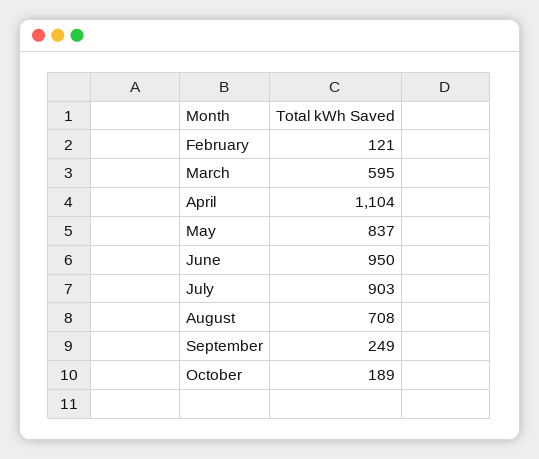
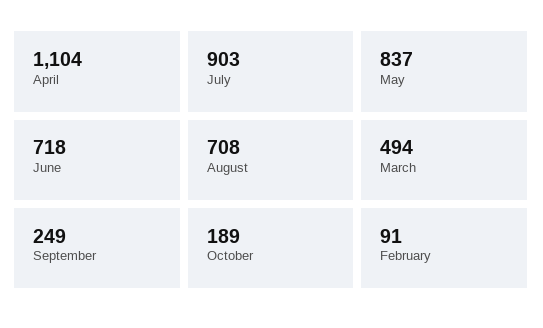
February: 121 -> 91
March: 595 -> 494
June: 950 -> 718

